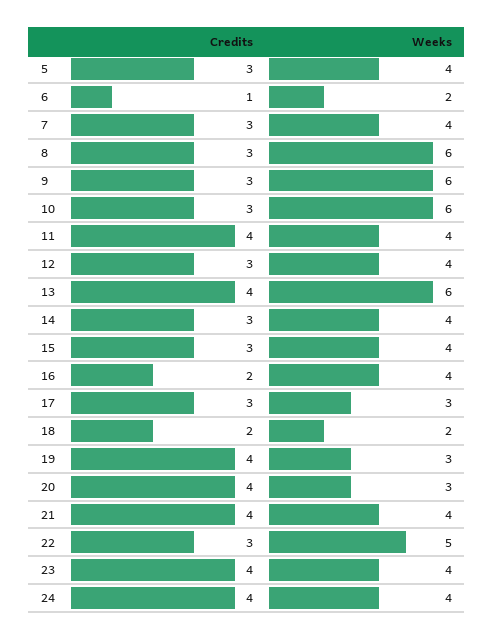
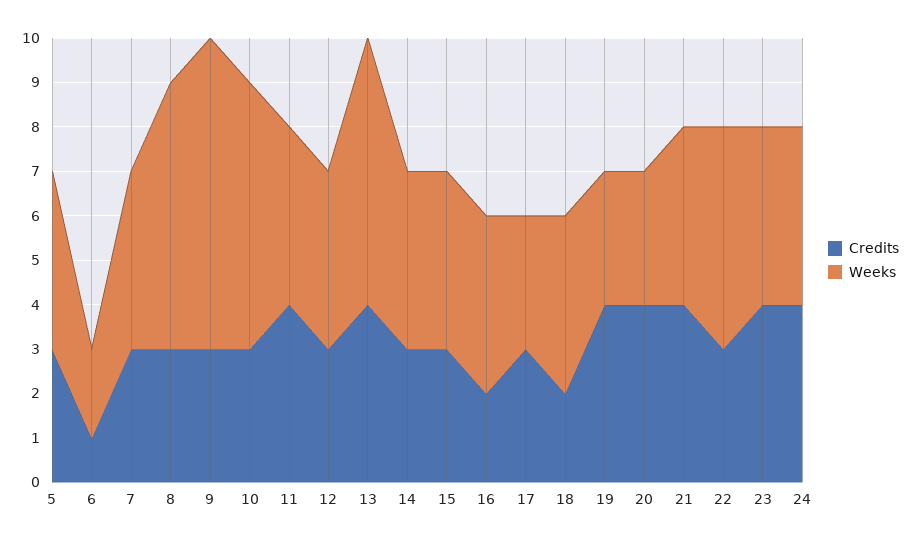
Weeks, 9: 6 -> 7
Weeks, 18: 2 -> 4

